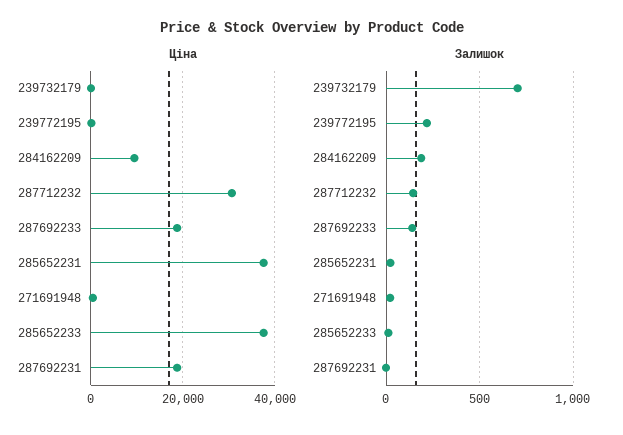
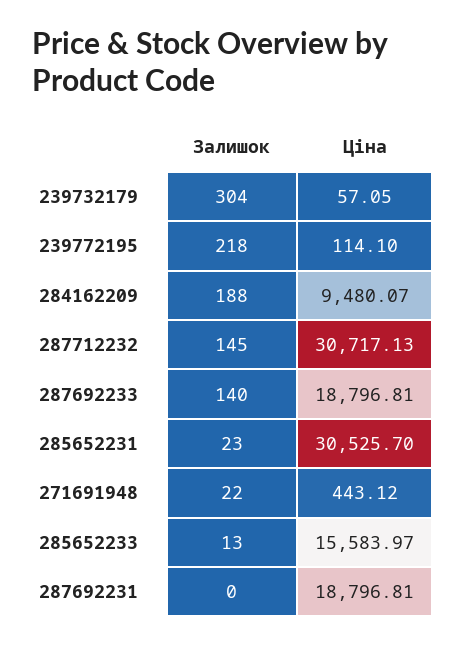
Ціна, 285652231: 38000 -> 30525.7
Ціна, 285652233: 38000 -> 15583.97
Залишок, 239732179: 700 -> 304

